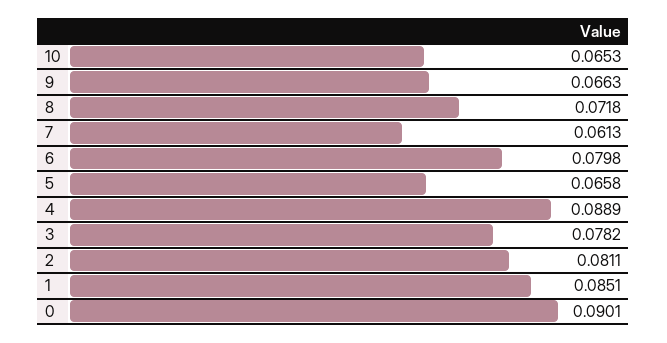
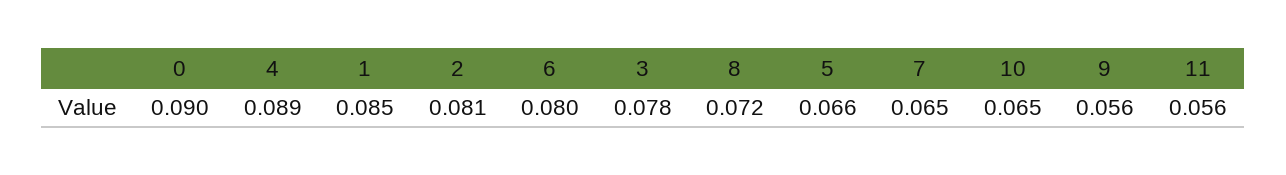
9: 0.0663 -> 0.056
7: 0.0613 -> 0.065
11: none -> 0.056

